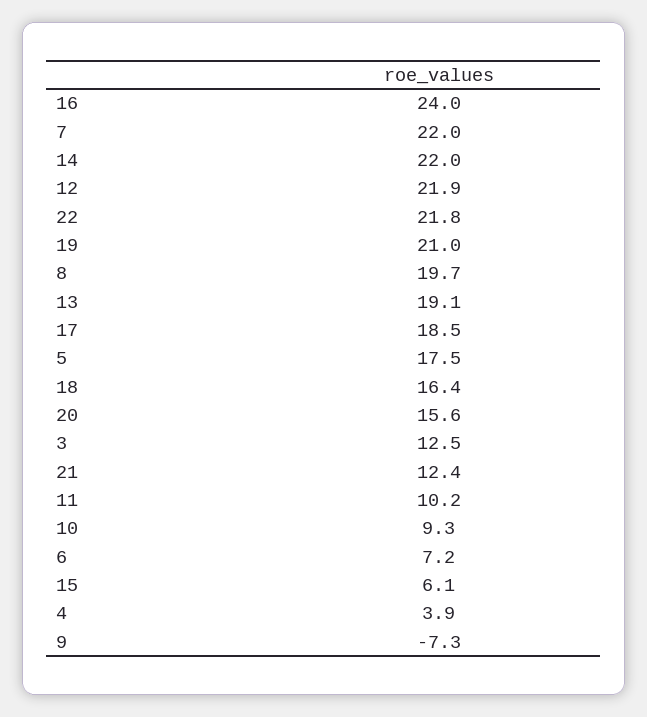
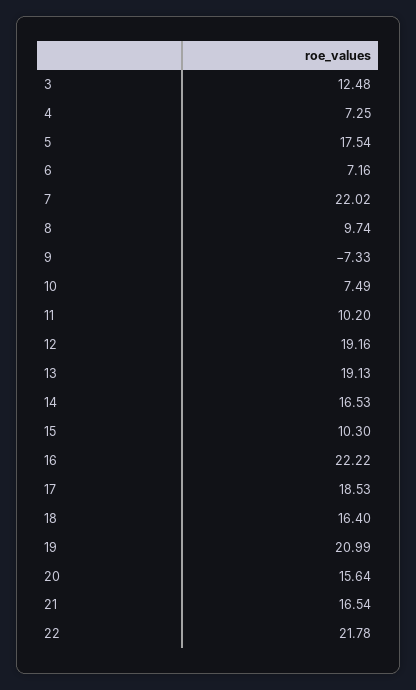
16: 24 -> 22.22
14: 22 -> 16.53
12: 21.9 -> 19.16
8: 19.7 -> 9.74
21: 12.4 -> 16.54
10: 9.3 -> 7.49
15: 6.1 -> 10.3
4: 3.9 -> 7.25

